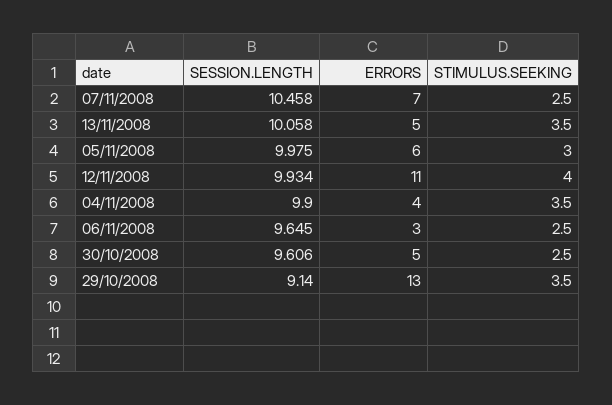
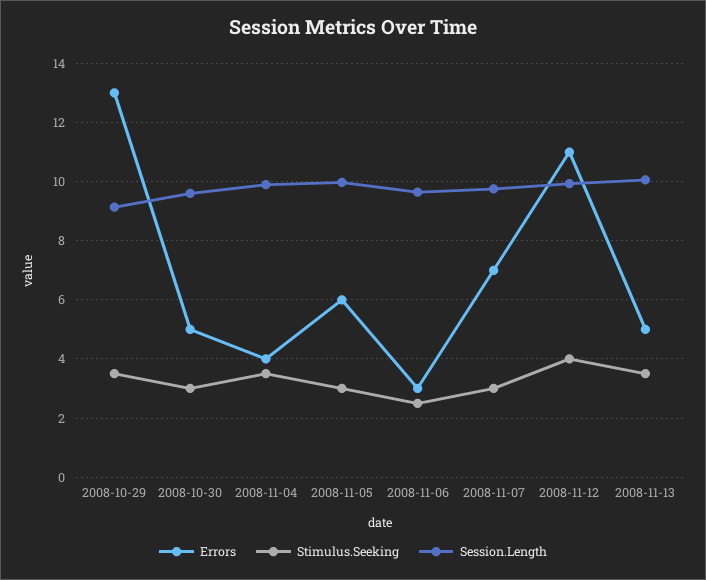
SESSION.LENGTH, 07/11/2008: 10.458 -> 9.75
STIMULUS.SEEKING, 07/11/2008: 2.5 -> 3
STIMULUS.SEEKING, 30/10/2008: 2.5 -> 3

